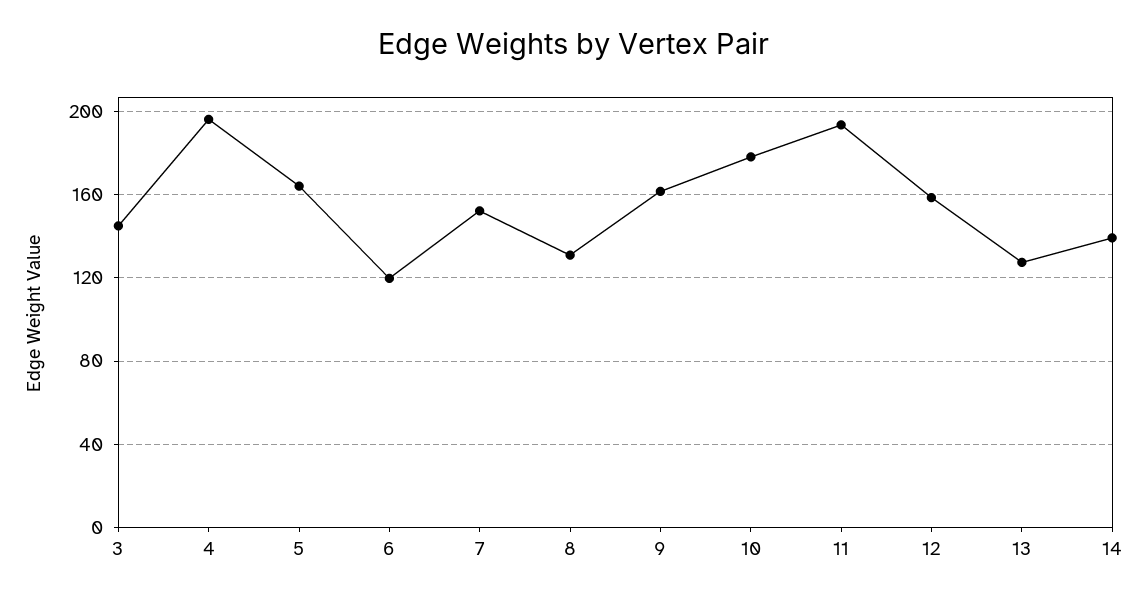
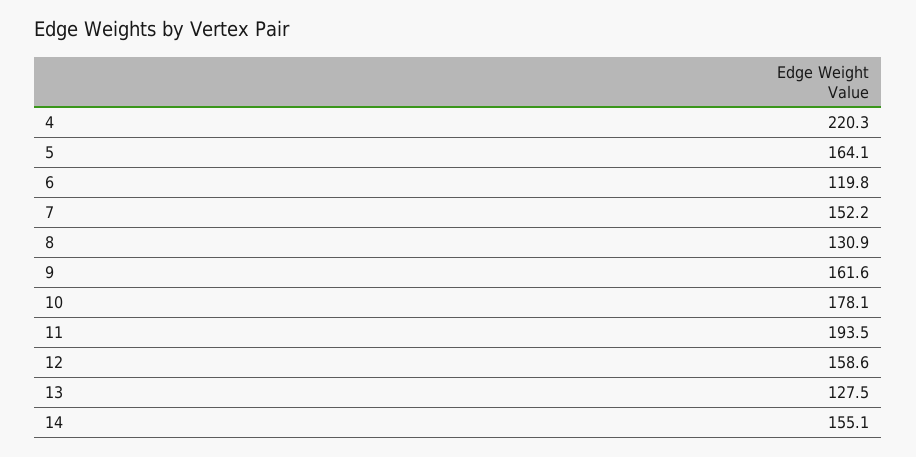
3: 145 -> none
4: 195 -> 220.3
14: 140 -> 155.1

